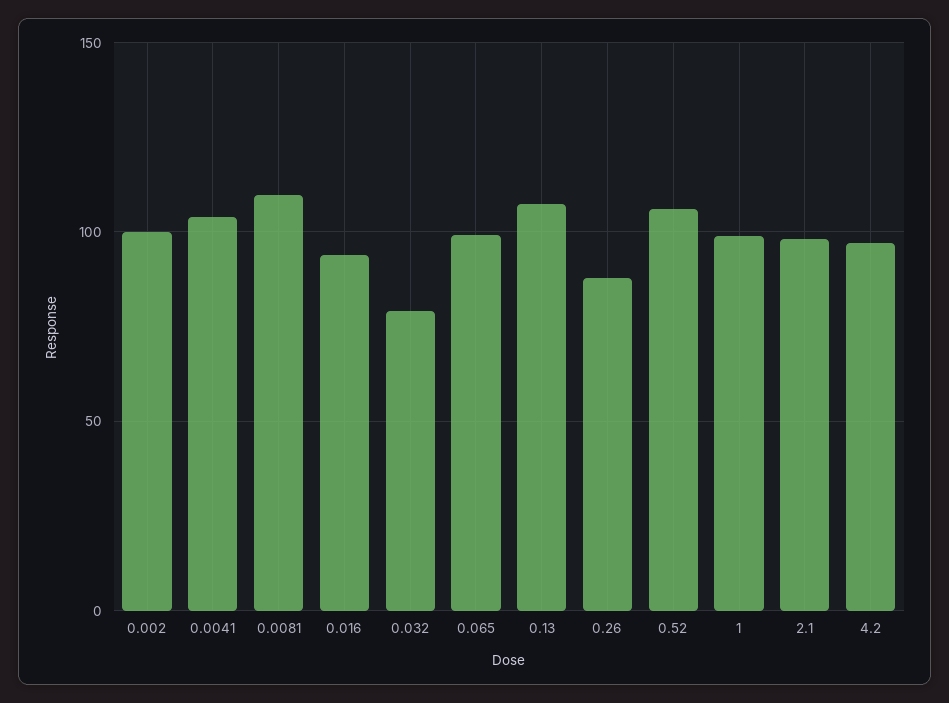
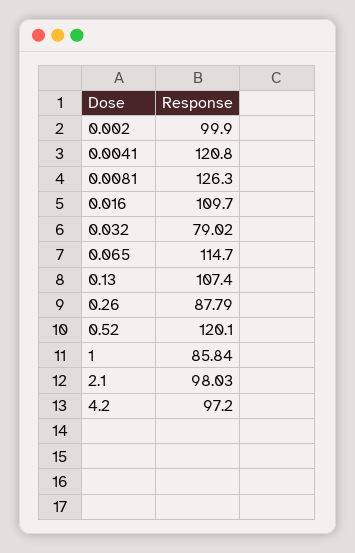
0.0041: 105 -> 120.8
0.0081: 110 -> 126.3
0.016: 95 -> 109.7
0.065: 100 -> 114.7
0.52: 105 -> 120.1
1: 100 -> 85.84

